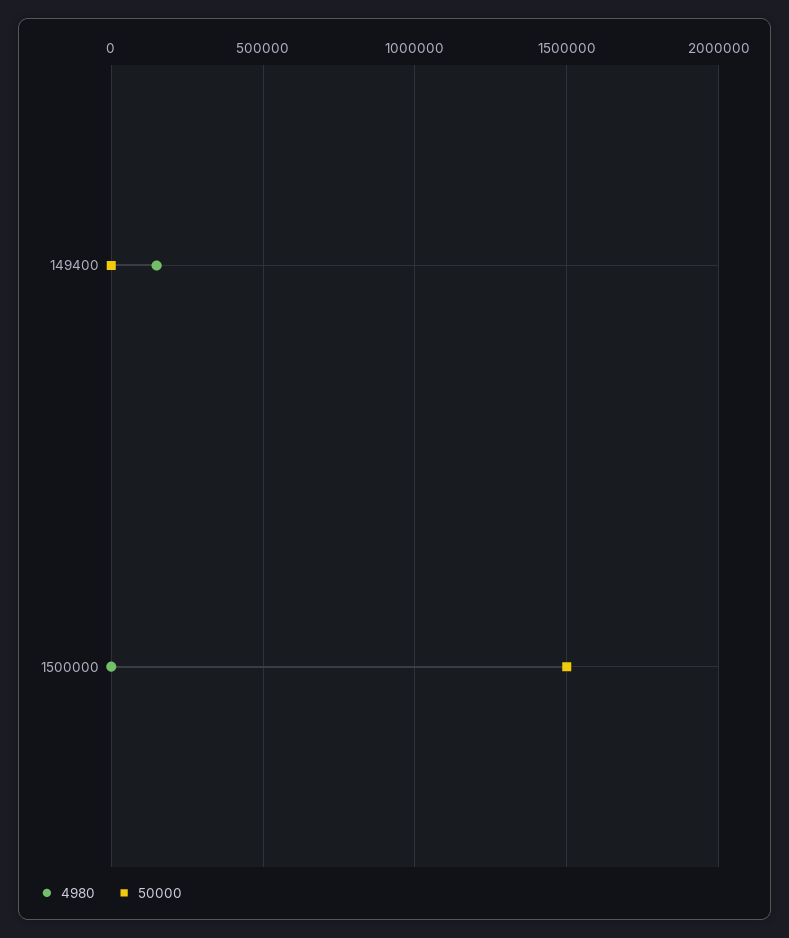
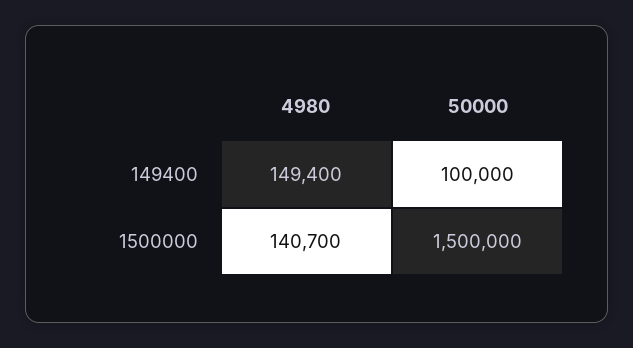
50000, 149400: 0 -> 100000
4980, 1500000: 0 -> 140700

